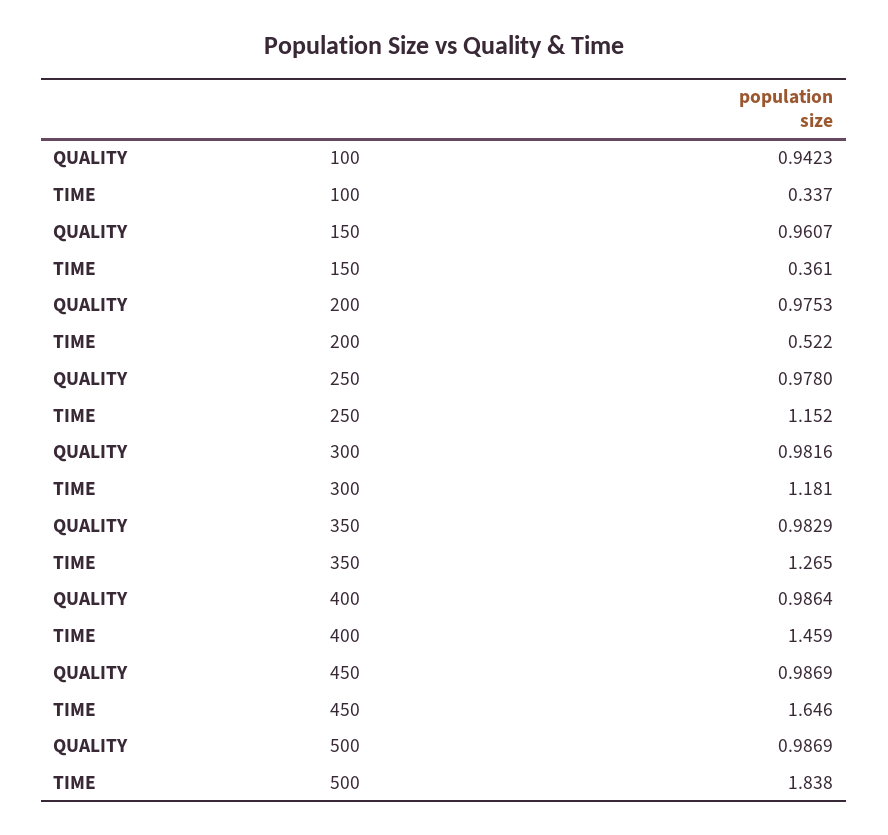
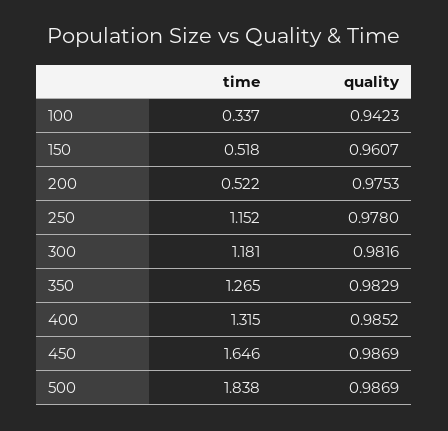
TIME, 150: 0.361 -> 0.518
QUALITY, 400: 0.9864 -> 0.9852
TIME, 400: 1.459 -> 1.315

